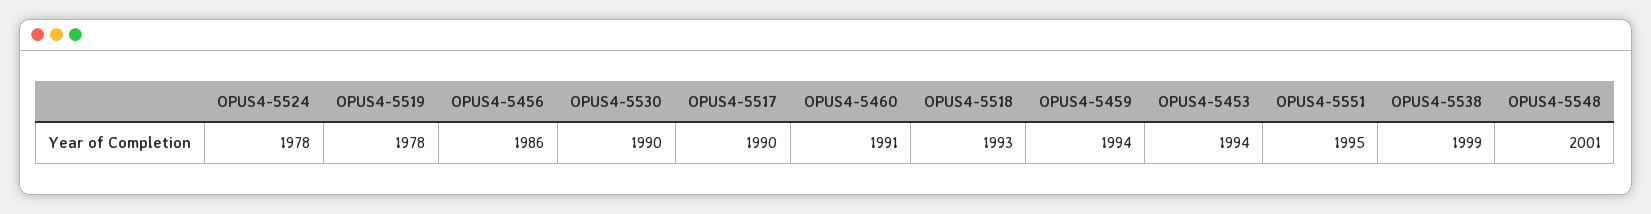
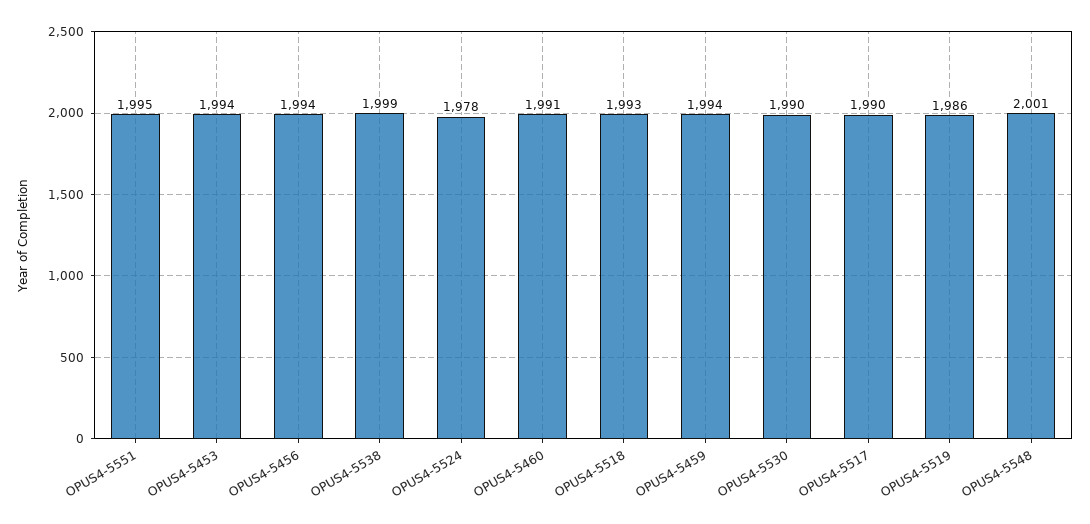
OPUS4-5519: 1978 -> 1986
OPUS4-5456: 1986 -> 1994

